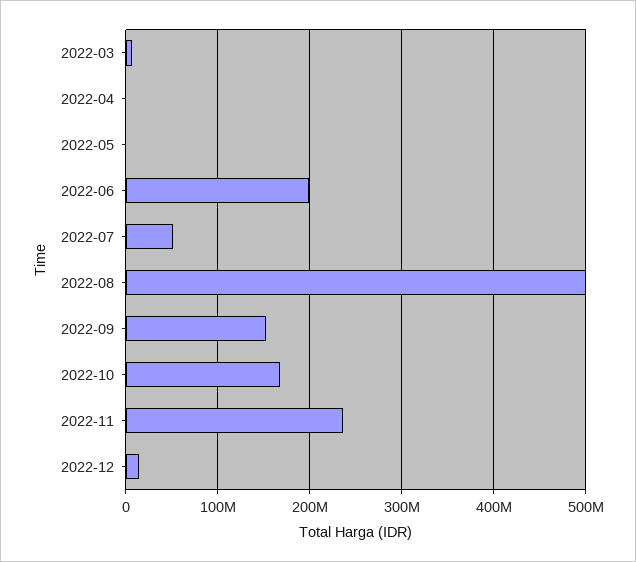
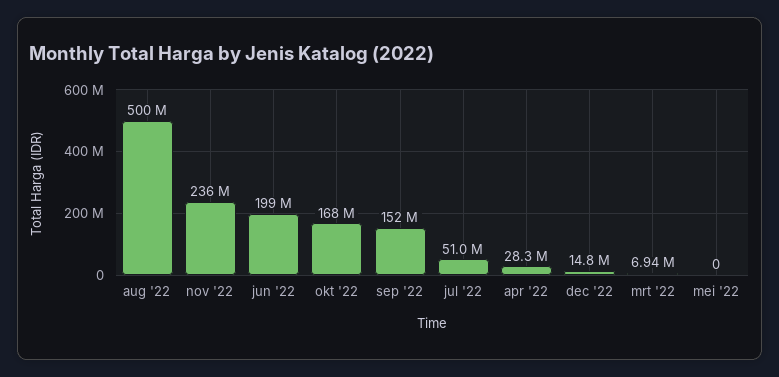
2022-04: 0 -> 28300000

